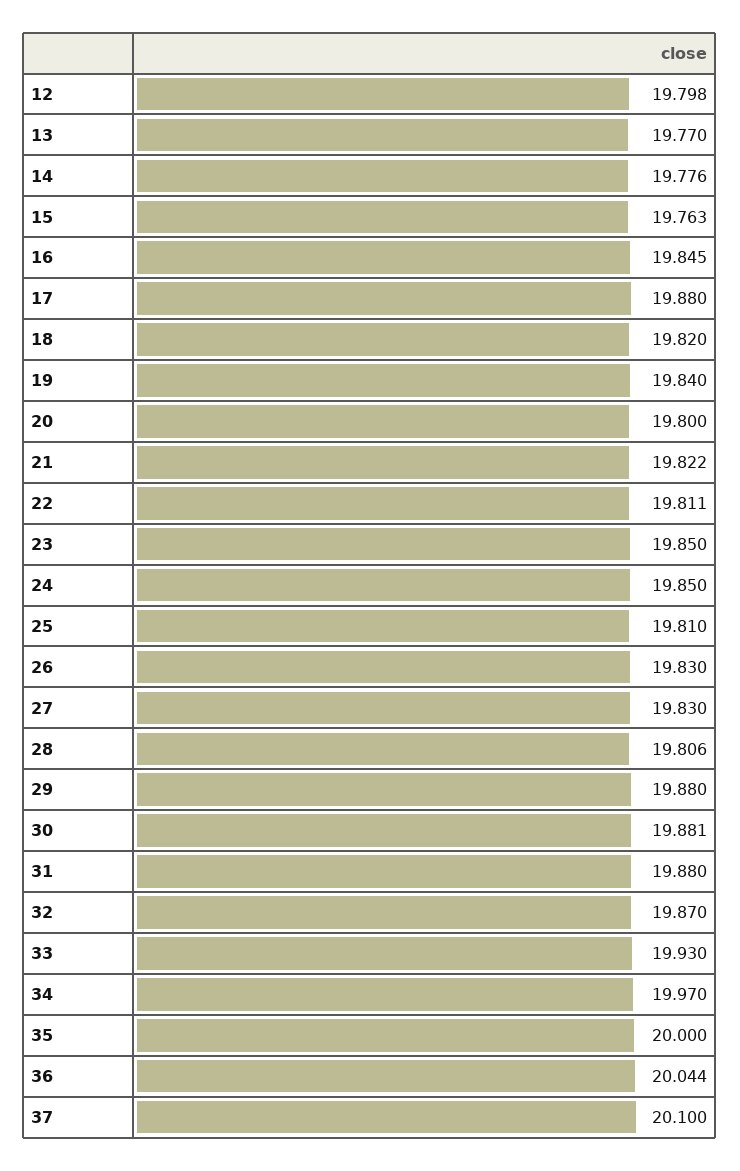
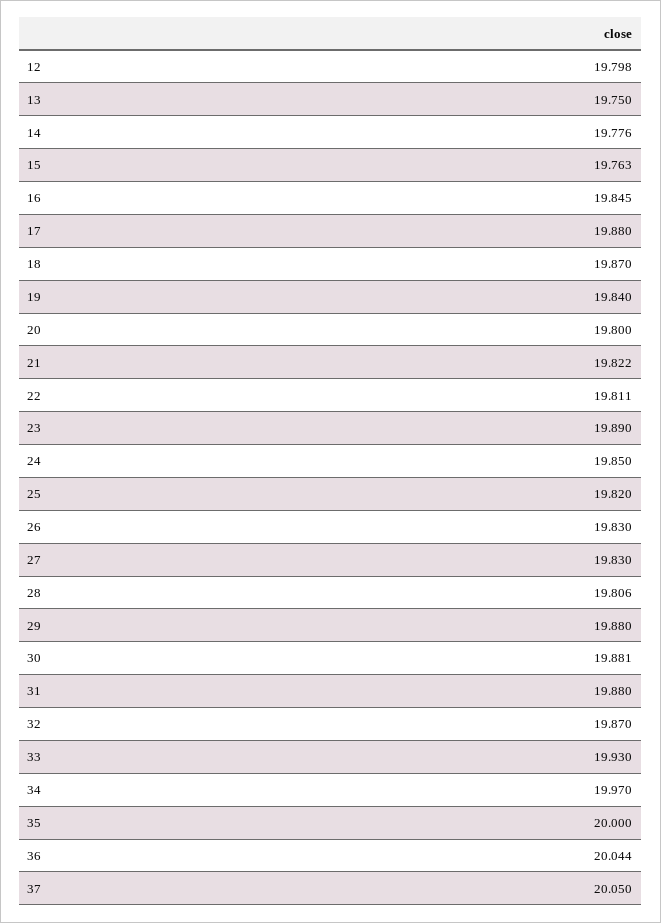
13: 19.77 -> 19.75
18: 19.82 -> 19.87
23: 19.85 -> 19.89
25: 19.81 -> 19.82
37: 20.1 -> 20.05

